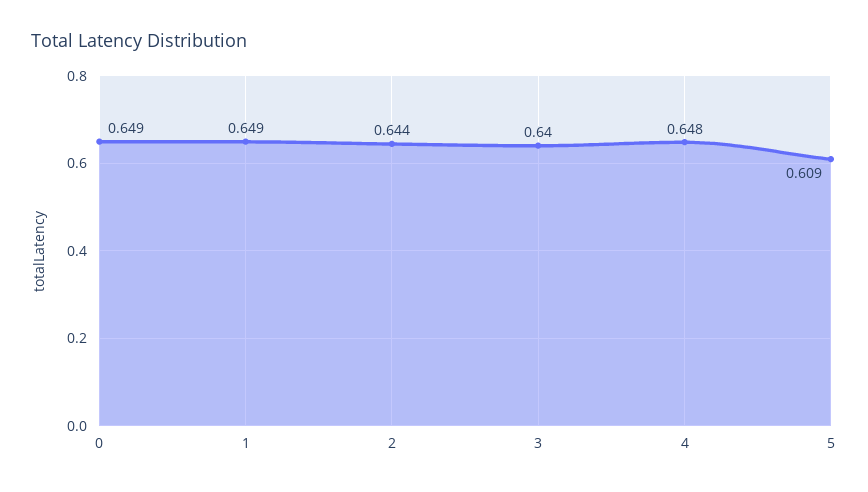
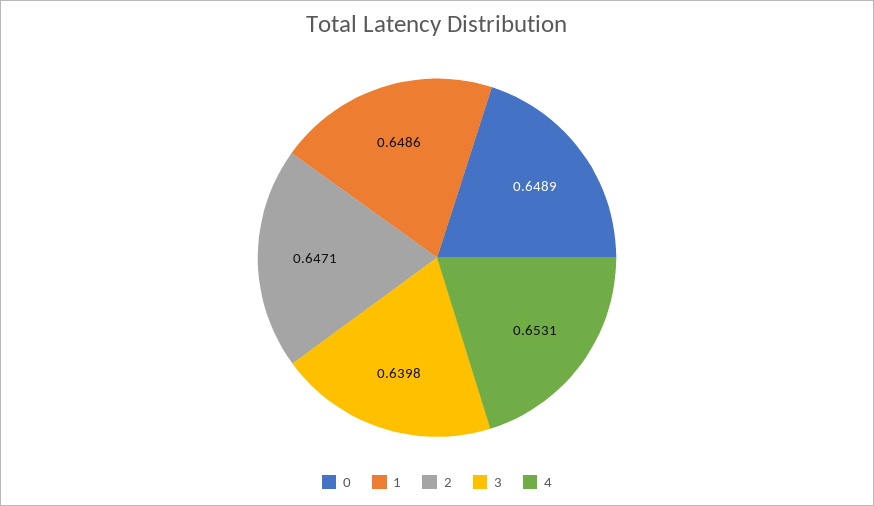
2: 0.644 -> 0.6471
4: 0.648 -> 0.6531
5: 0.609 -> none

